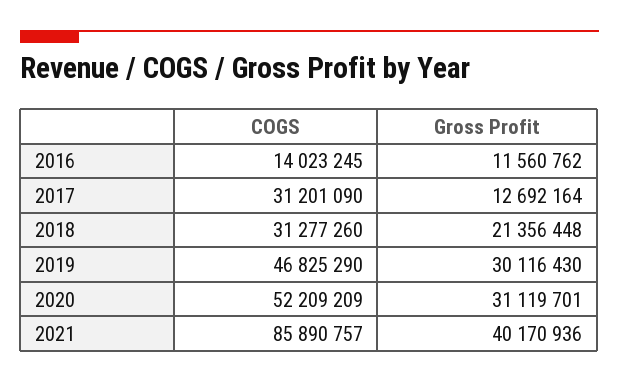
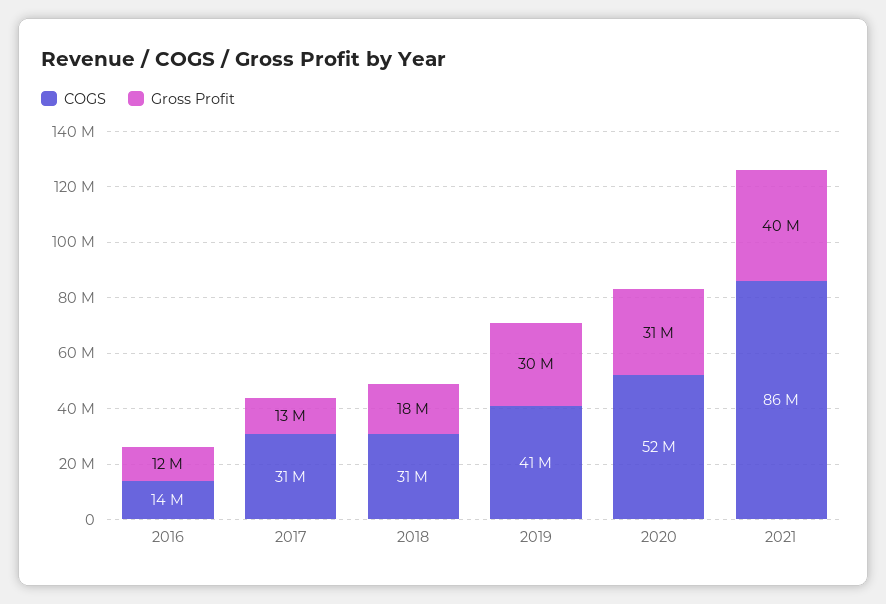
Gross Profit, 2018: 21356448 -> 18000000
COGS, 2019: 46825290 -> 41000000

